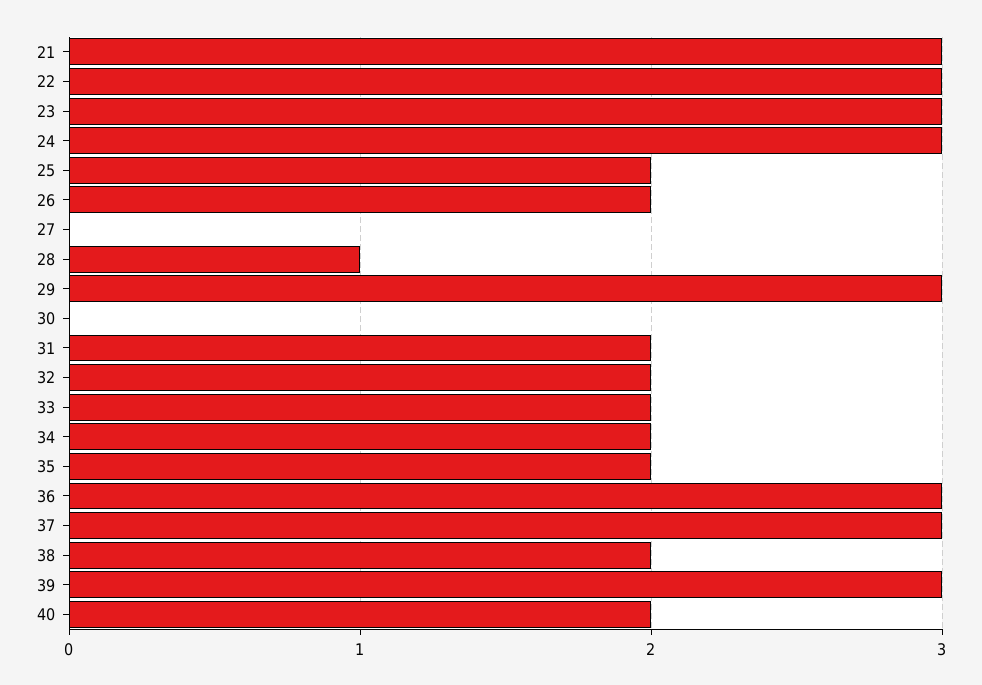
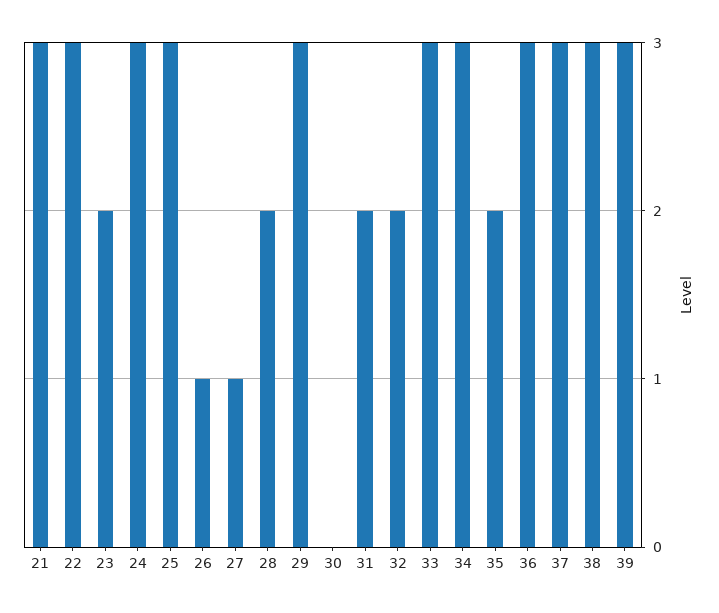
23: 3 -> 2
25: 2 -> 3
26: 2 -> 1
27: 0 -> 1
28: 1 -> 2
33: 2 -> 3
34: 2 -> 3
38: 2 -> 3
40: 2 -> none

